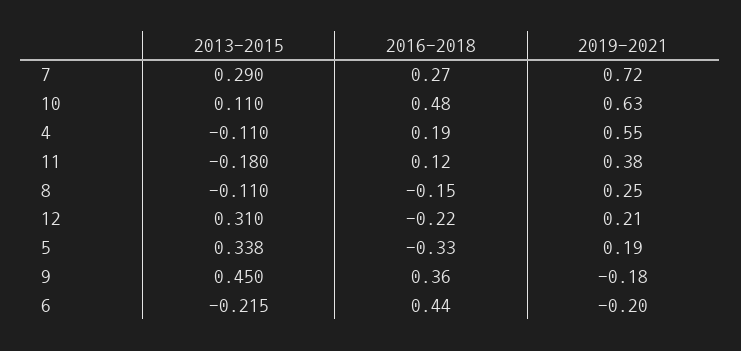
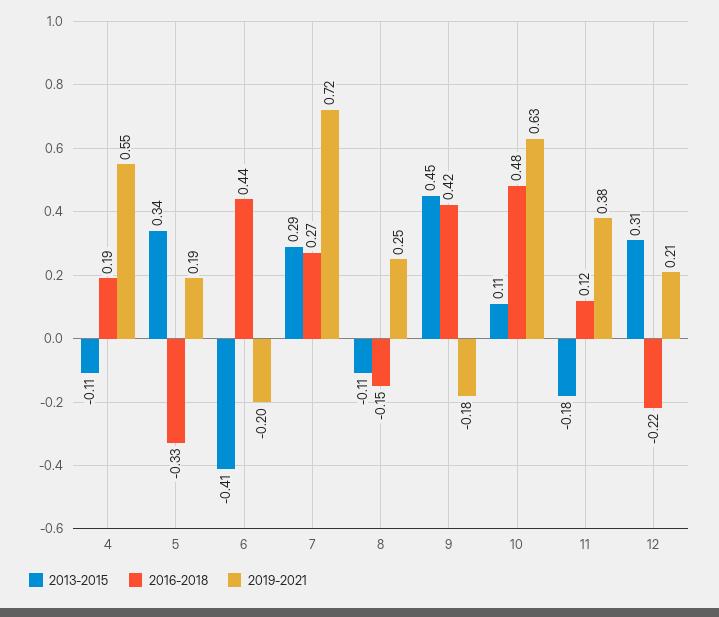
2016-2018, 9: 0.36 -> 0.42
2013-2015, 6: -0.215 -> -0.41

